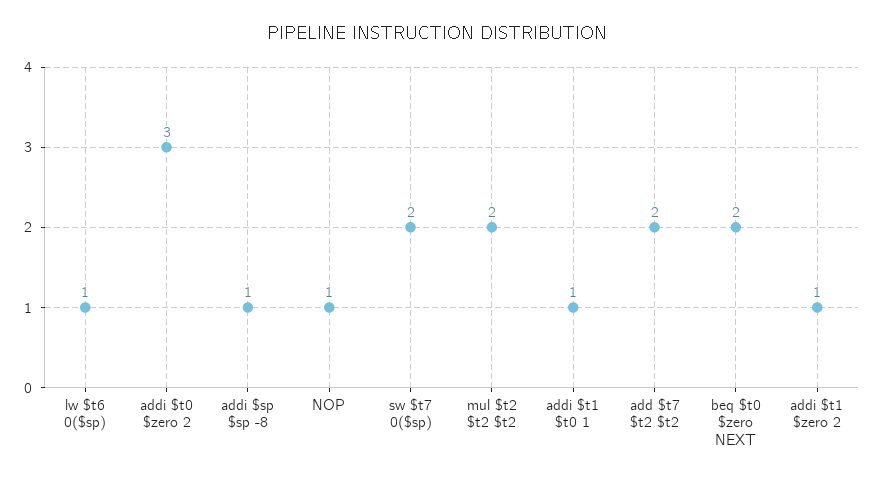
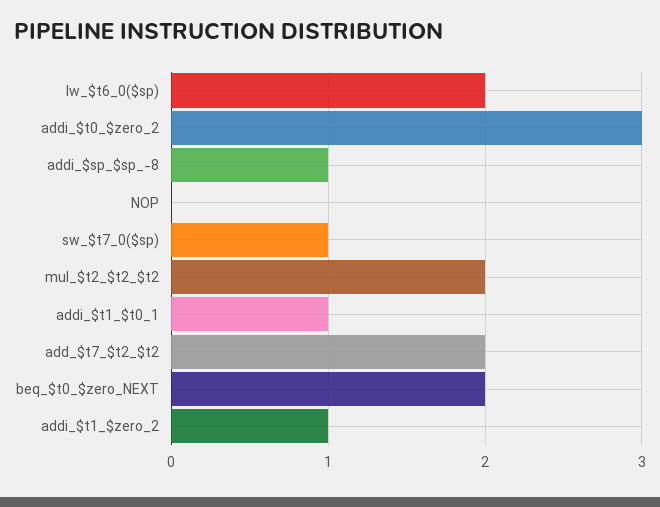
lw $t6 0($sp): 1 -> 2
NOP: 1 -> 0
sw $t7 0($sp): 2 -> 1

